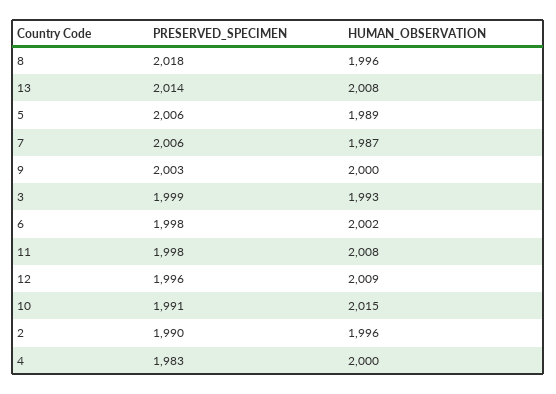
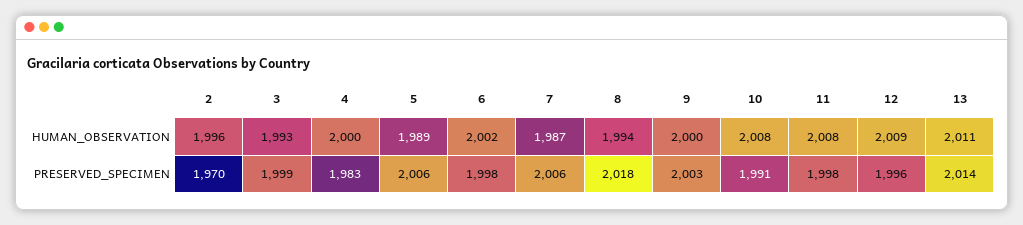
HUMAN_OBSERVATION, 8: 1996 -> 1994
HUMAN_OBSERVATION, 13: 2008 -> 2011
HUMAN_OBSERVATION, 10: 2015 -> 2008
PRESERVED_SPECIMEN, 2: 1990 -> 1970

